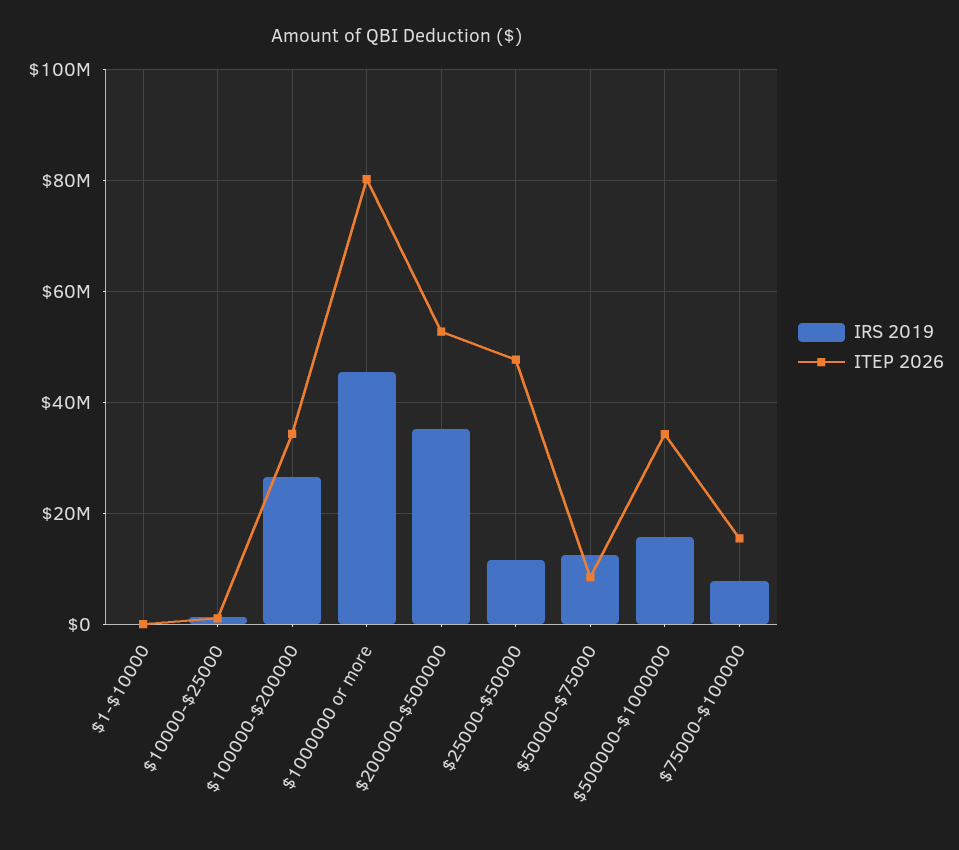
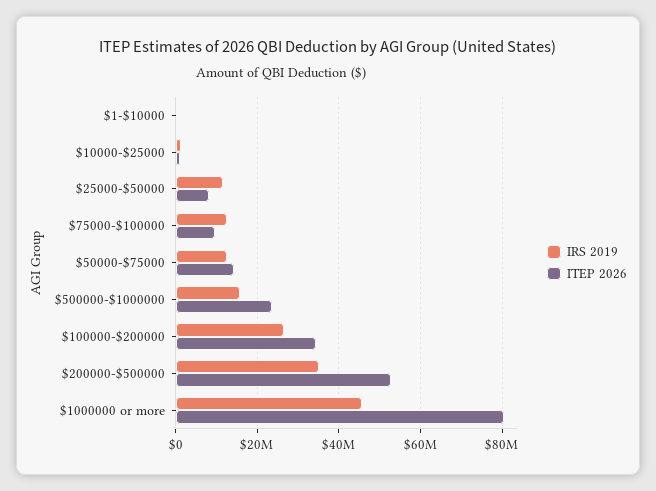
ITEP 2026, $25000-$50000: 48000000 -> 8000000
ITEP 2026, $50000-$75000: 8000000 -> 14000000
ITEP 2026, $500000-$1000000: 34000000 -> 24000000
IRS 2019, $75000-$100000: 8000000 -> 12000000
ITEP 2026, $75000-$100000: 16000000 -> 10000000

